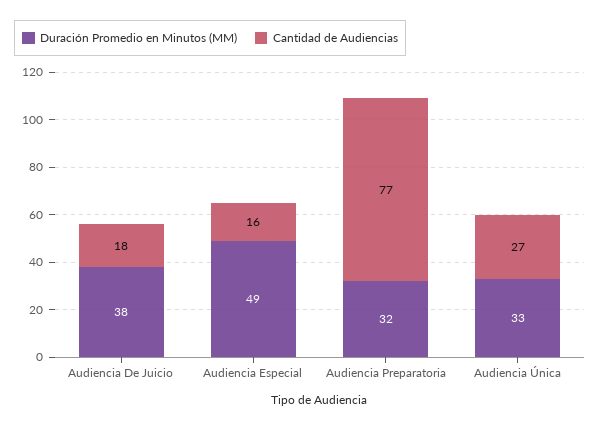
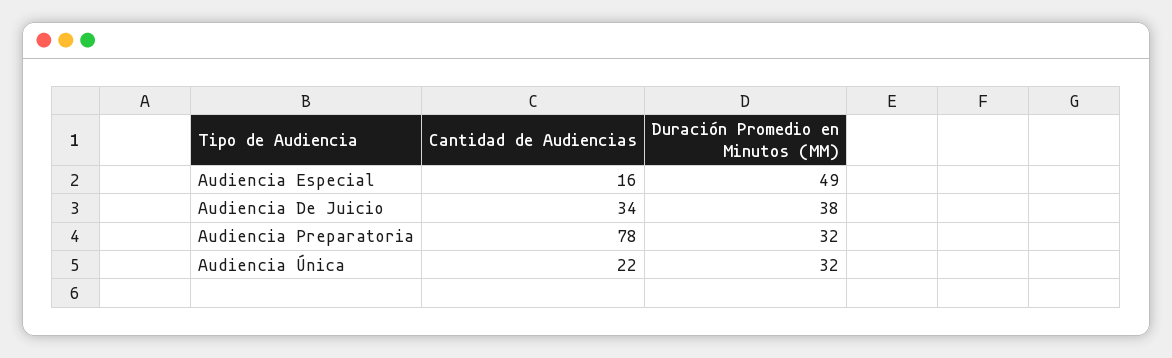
Cantidad de Audiencias, Audiencia De Juicio: 18 -> 34
Cantidad de Audiencias, Audiencia Preparatoria: 77 -> 78
Duración Promedio en Minutos (MM), Audiencia Única: 33 -> 32
Cantidad de Audiencias, Audiencia Única: 27 -> 22

